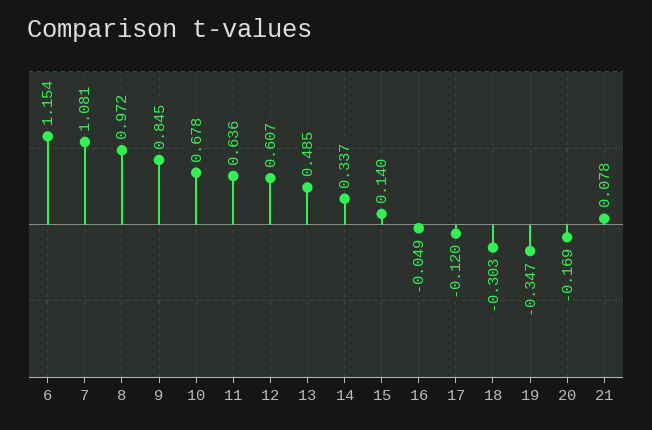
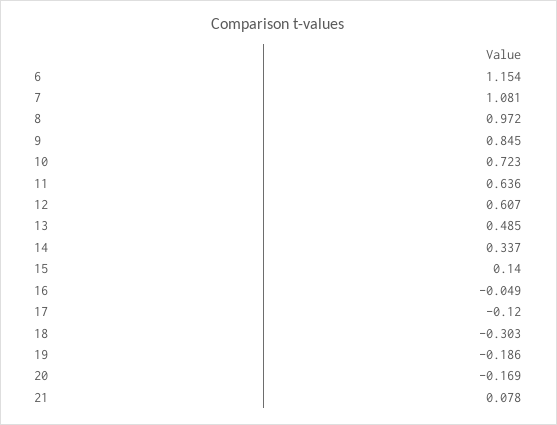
10: 0.678 -> 0.723
19: -0.347 -> -0.186

